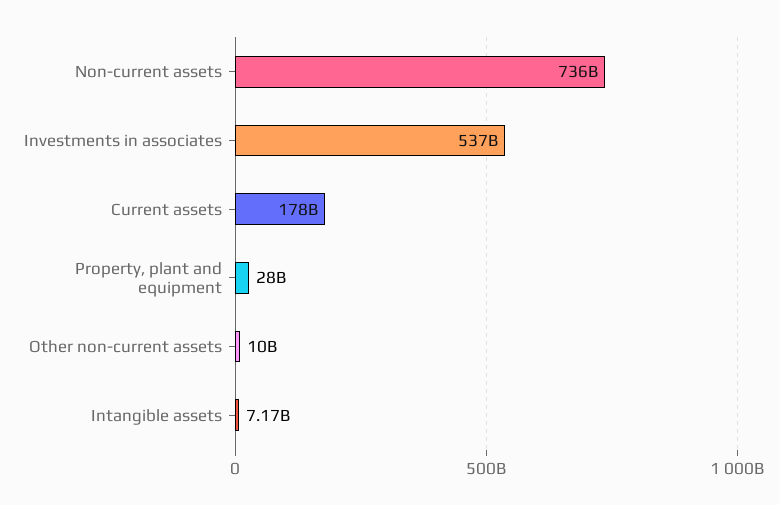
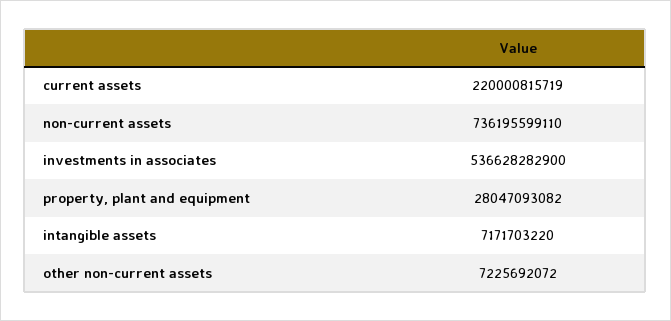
Current assets: 178000000000 -> 220000815719
Other non-current assets: 10000000000 -> 7225692072

